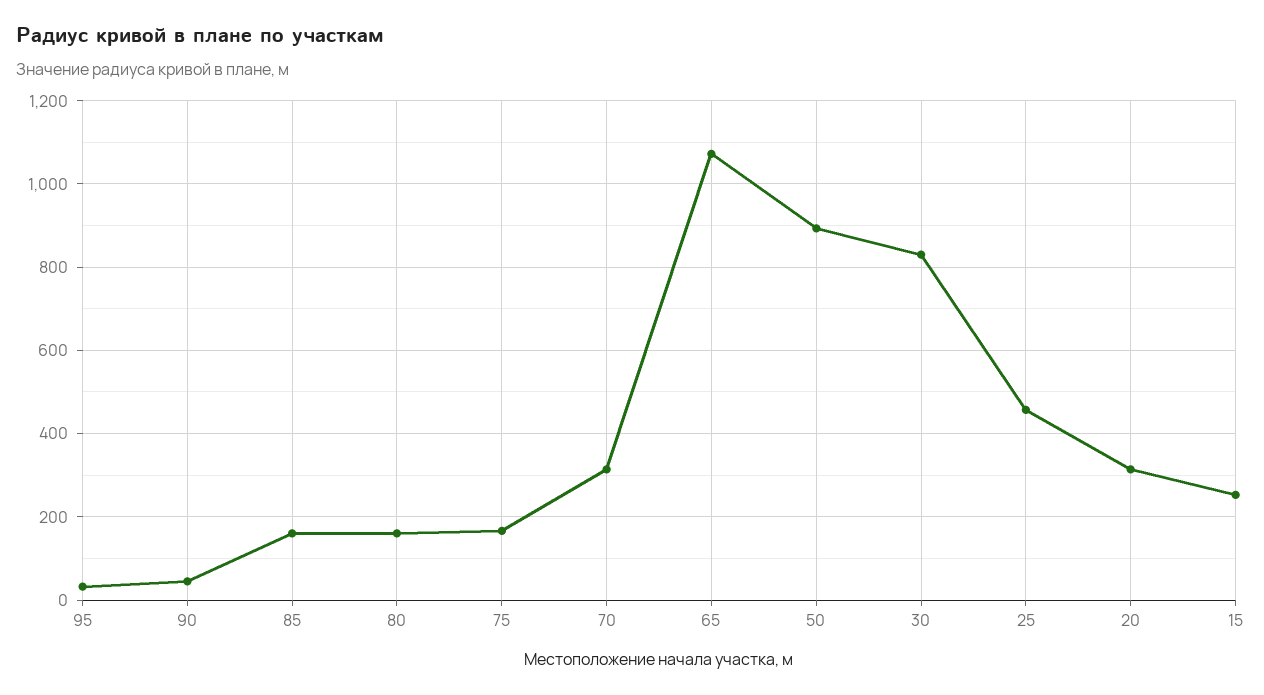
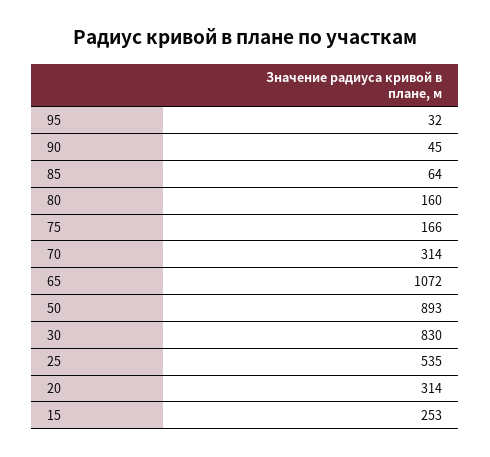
85: 160 -> 64
25: 460 -> 535

